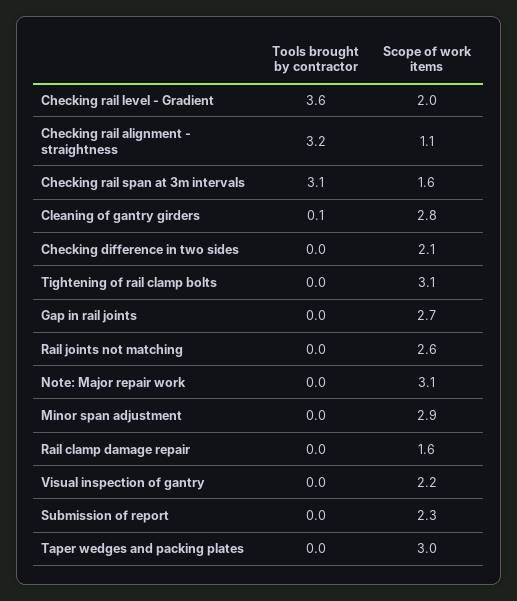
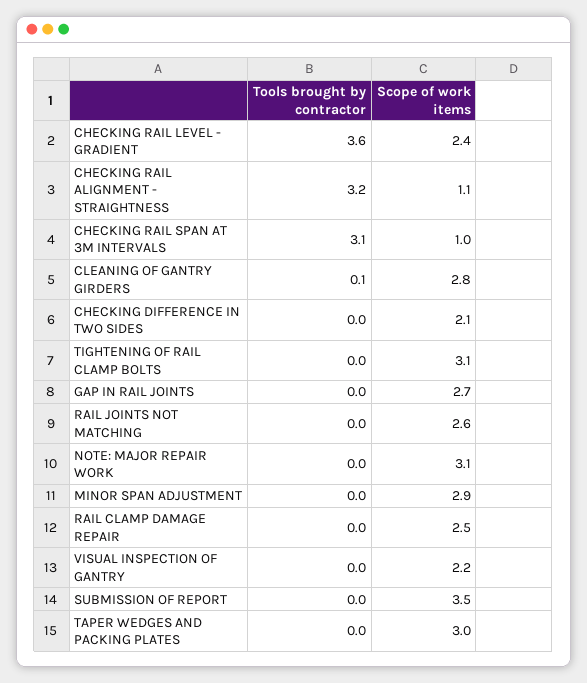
Scope of work items, Checking rail level - Gradient: 2 -> 2.4
Scope of work items, Checking rail span at 3m intervals: 1.6 -> 1
Scope of work items, Rail clamp damage repair: 1.6 -> 2.5
Scope of work items, Submission of report: 2.3 -> 3.5

